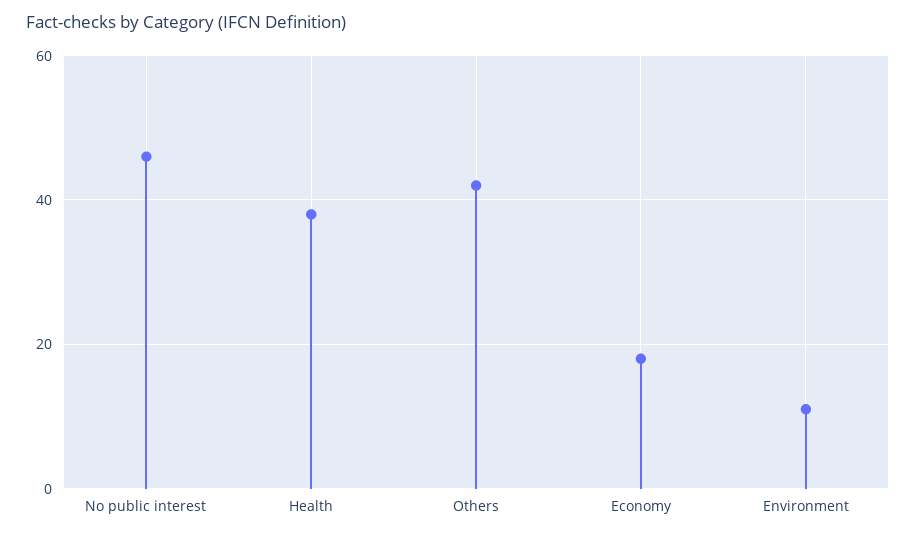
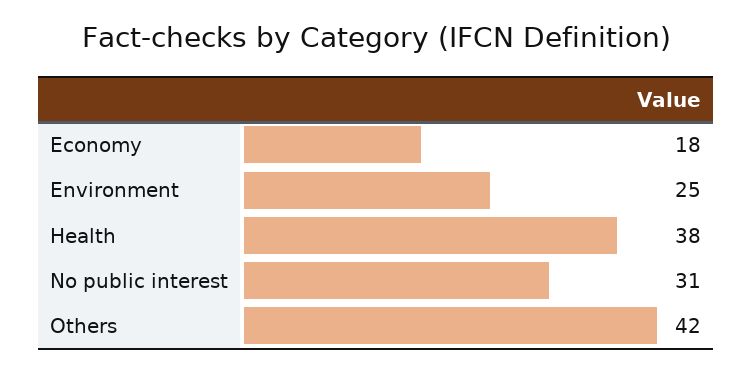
No public interest: 45 -> 31
Environment: 10 -> 25

